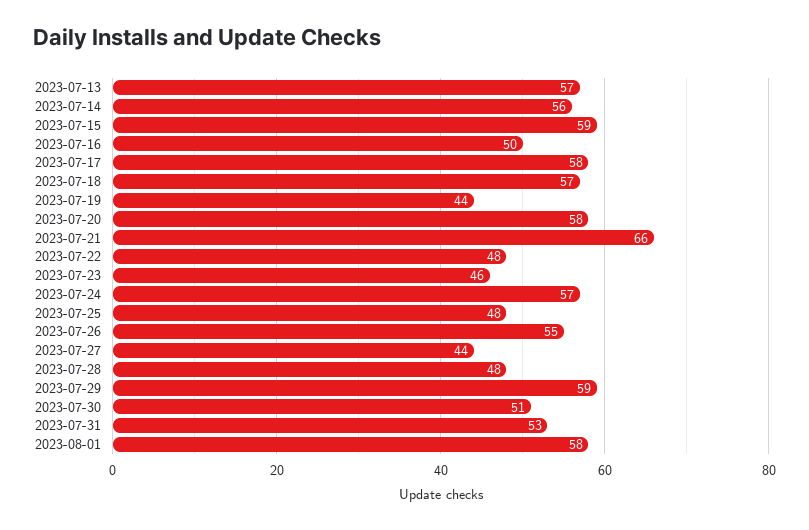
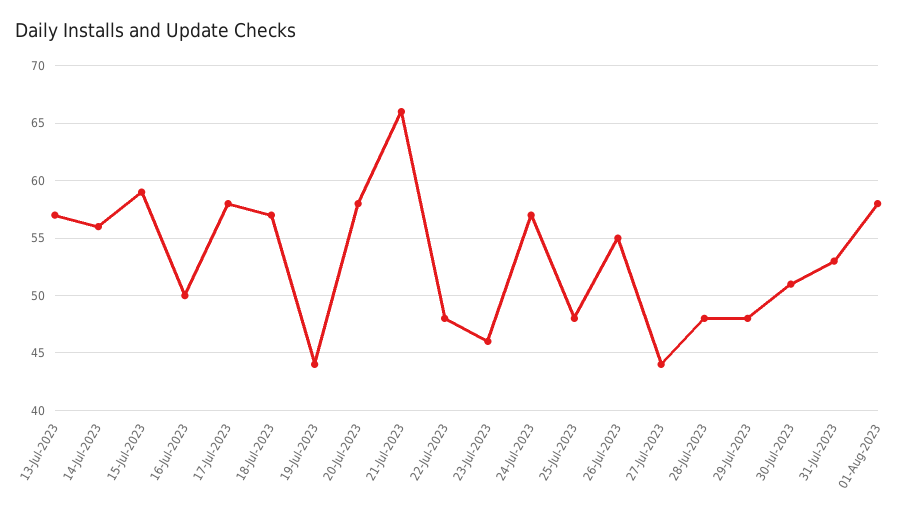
2023-07-29: 59 -> 48

